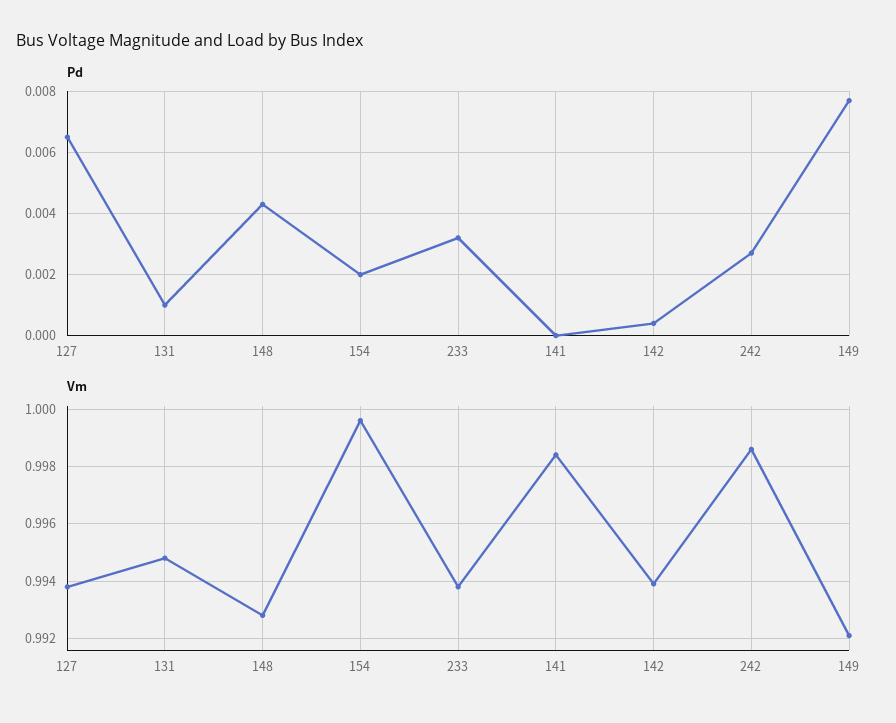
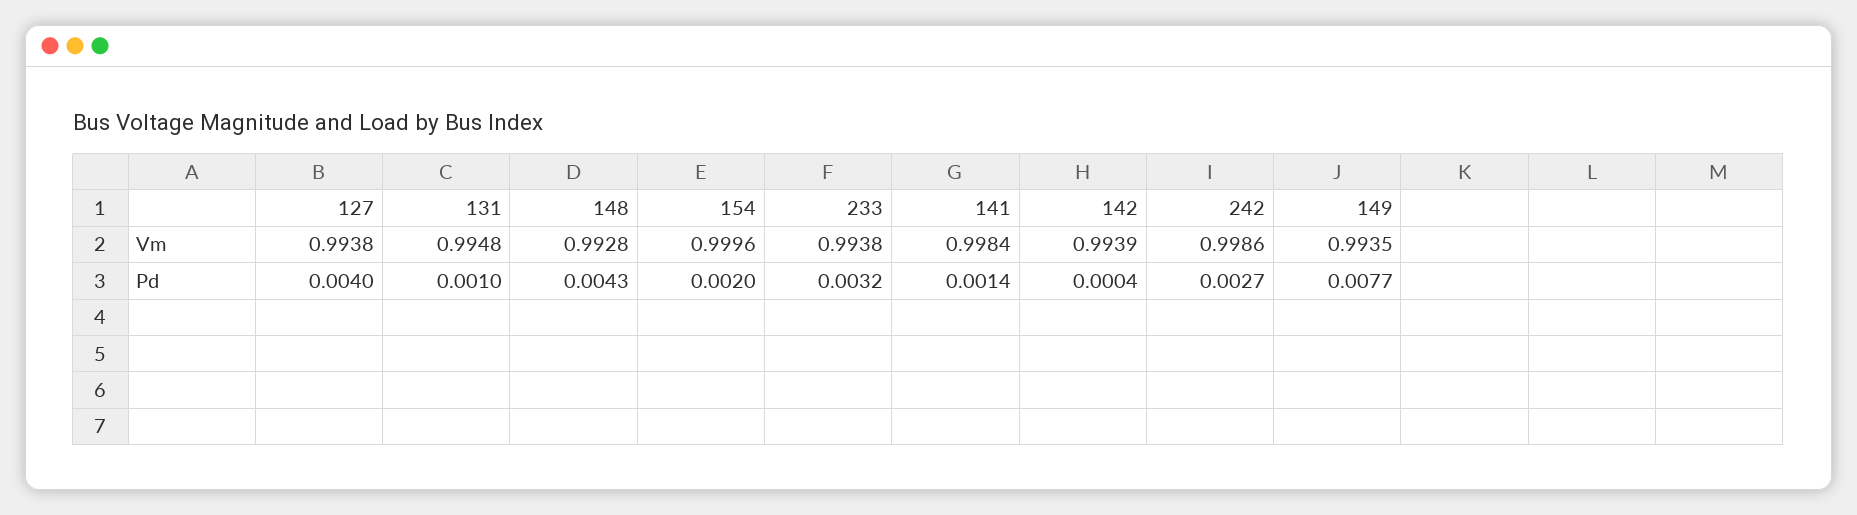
Pd, 127: 0.0065 -> 0.004
Pd, 141: 0 -> 0.0014
Vm, 149: 0.992 -> 0.9935

